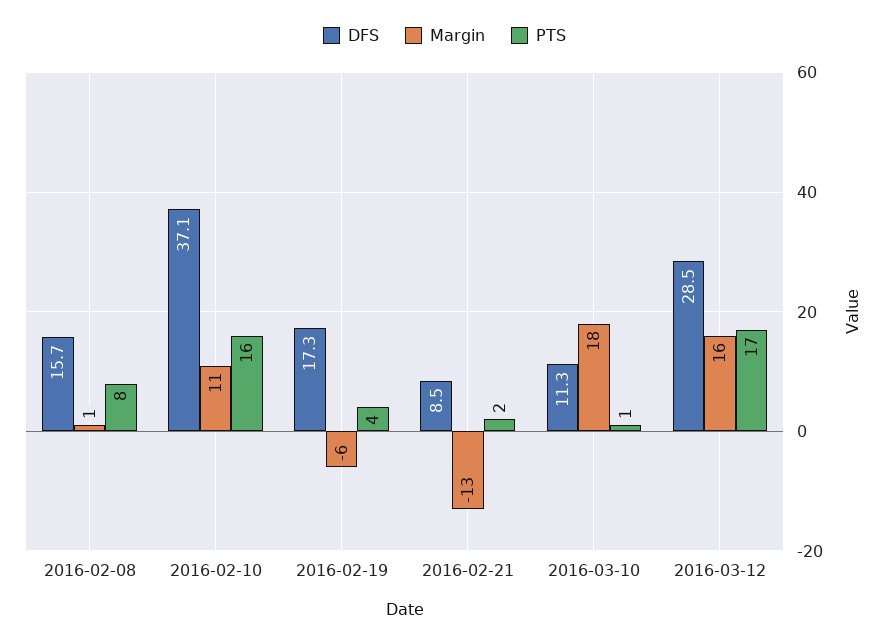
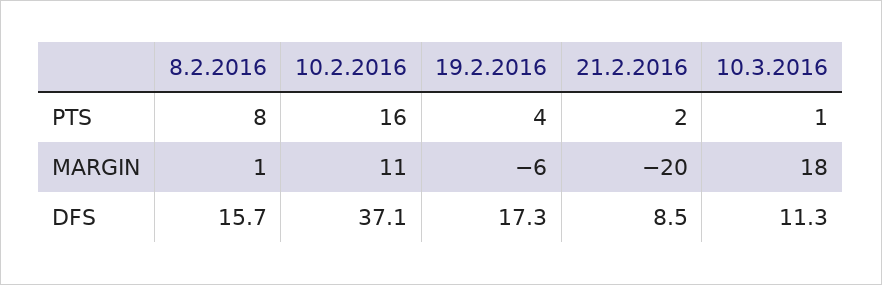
Margin, 2016-02-21: -13 -> -20
DFS, 2016-03-12: 28.5 -> none
Margin, 2016-03-12: 16 -> none
PTS, 2016-03-12: 17 -> none

